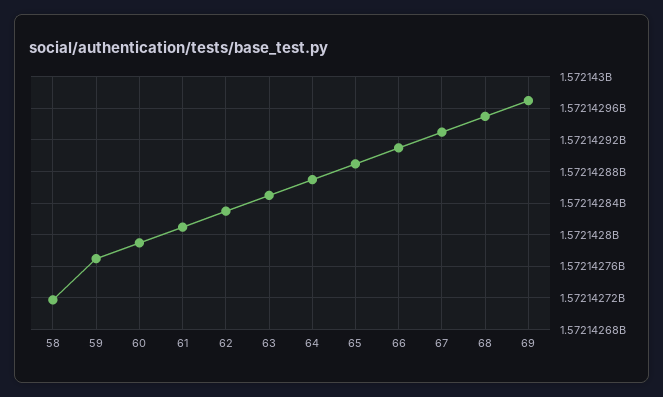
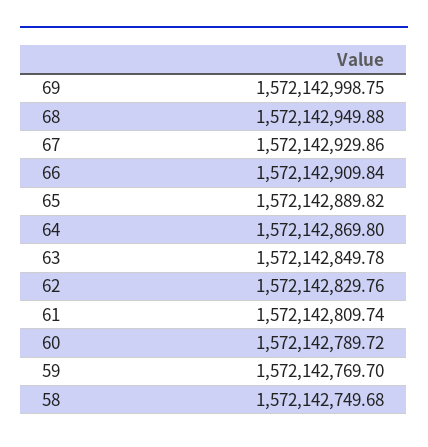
58: 1572142720 -> 1572142749.68
69: 1572142970 -> 1572142998.75

